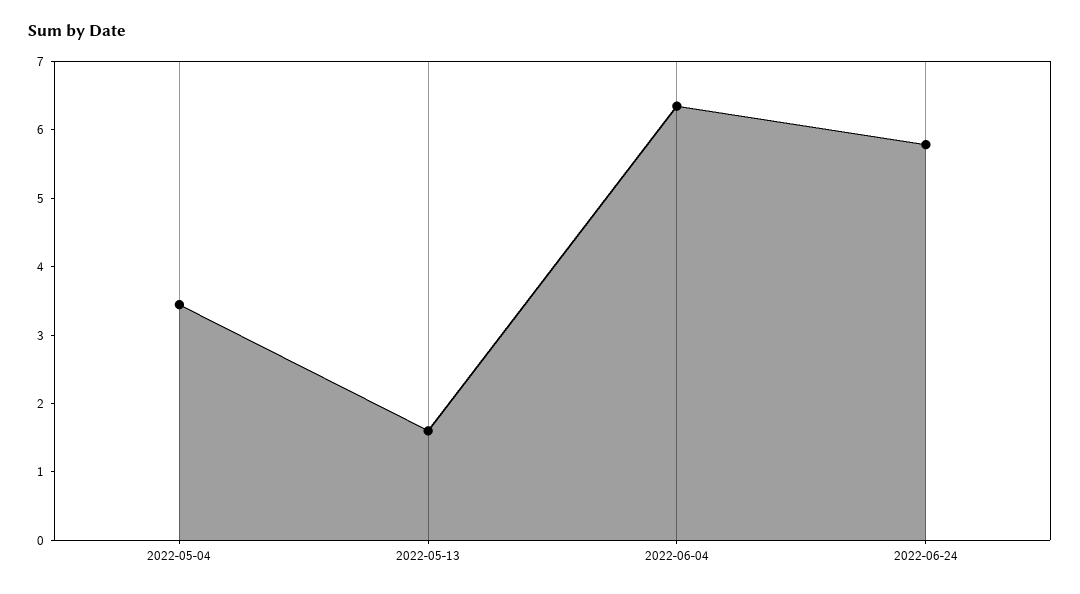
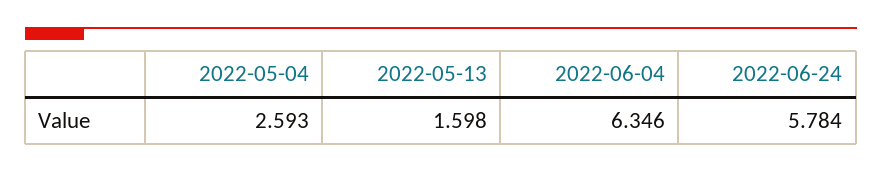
2022-05-04: 3.4 -> 2.593

